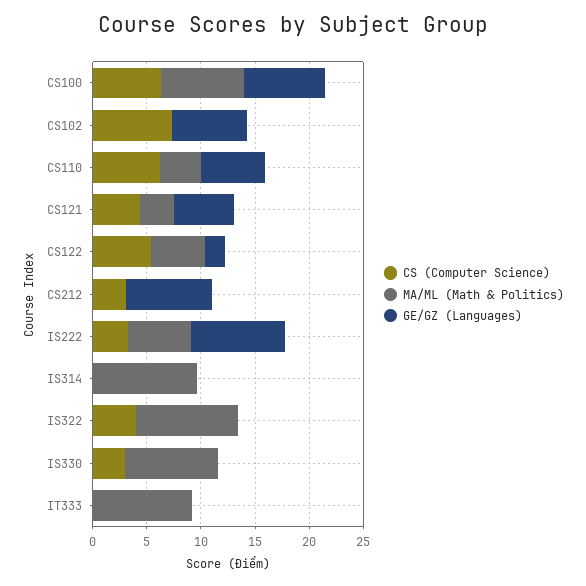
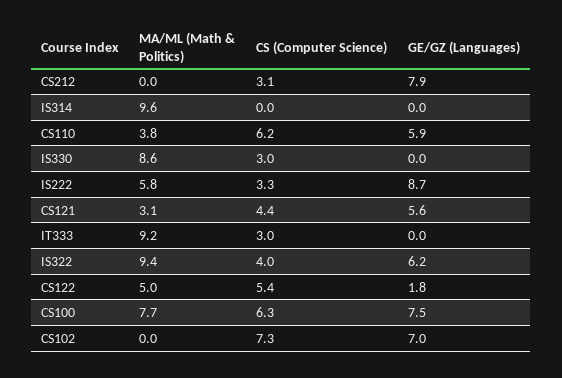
GE/GZ (Languages), IS322: 0 -> 6.2
CS (Computer Science), IT333: 0 -> 3

